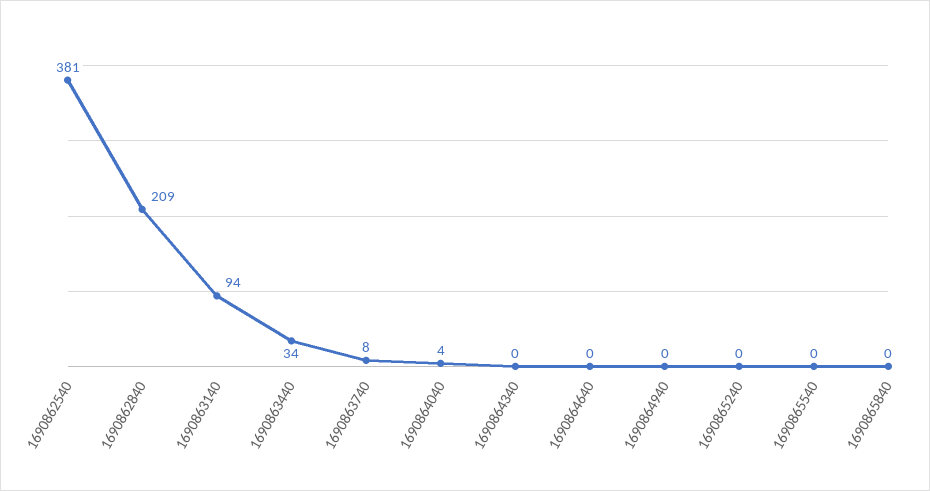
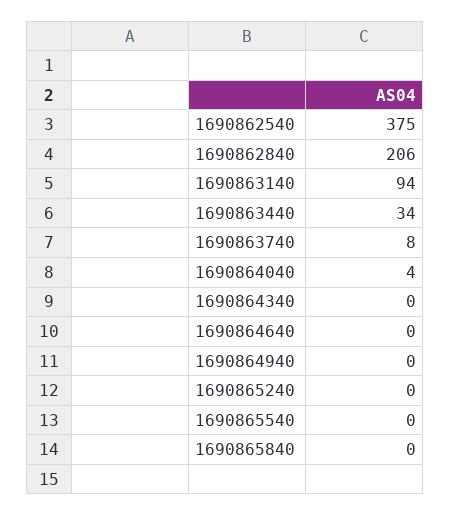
1690862540: 381 -> 375
1690862840: 209 -> 206

